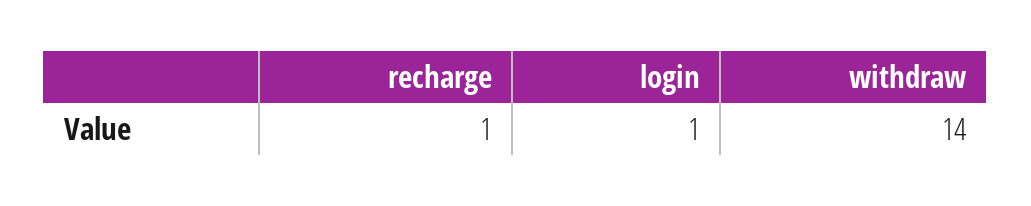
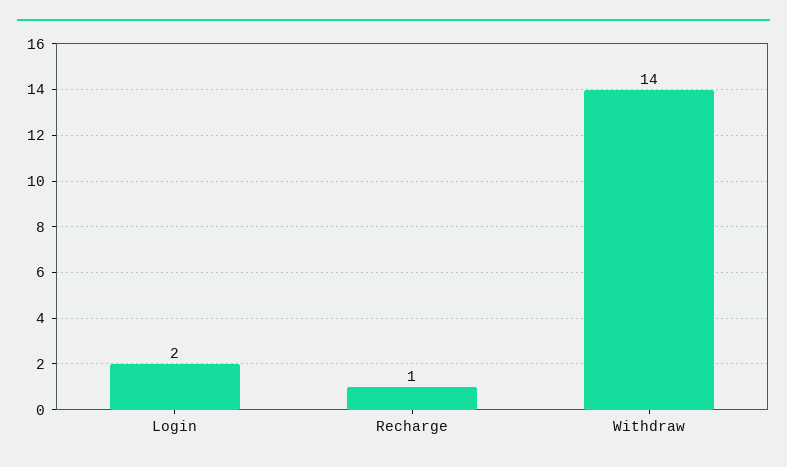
login: 1 -> 2

